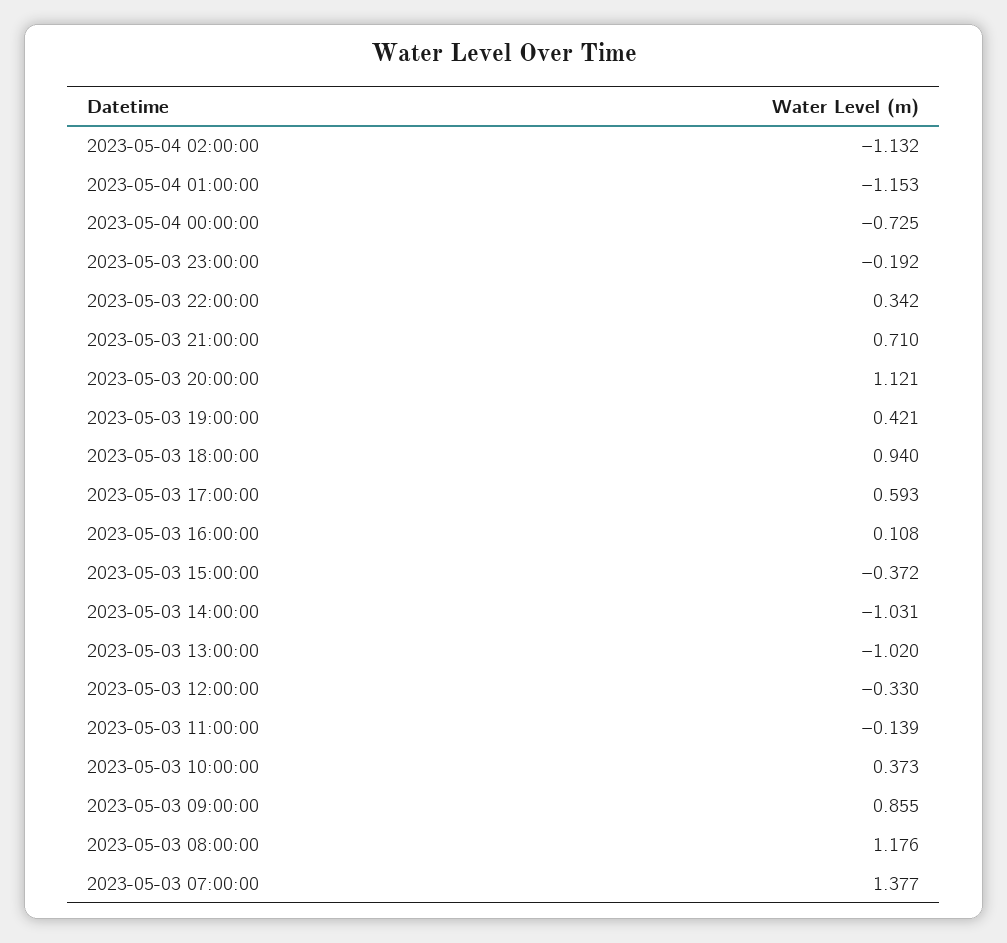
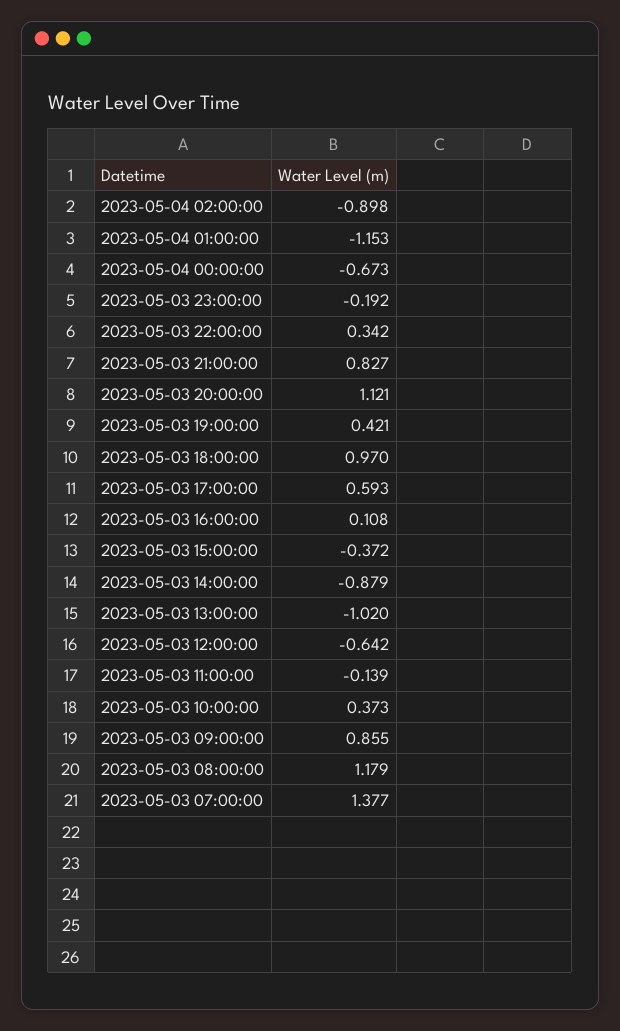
2023-05-04 02:00:00: -1.132 -> -0.898
2023-05-04 00:00:00: -0.725 -> -0.673
2023-05-03 21:00:00: 0.71 -> 0.827
2023-05-03 18:00:00: 0.94 -> 0.97
2023-05-03 14:00:00: -1.031 -> -0.879
2023-05-03 12:00:00: -0.33 -> -0.642
2023-05-03 08:00:00: 1.176 -> 1.179

